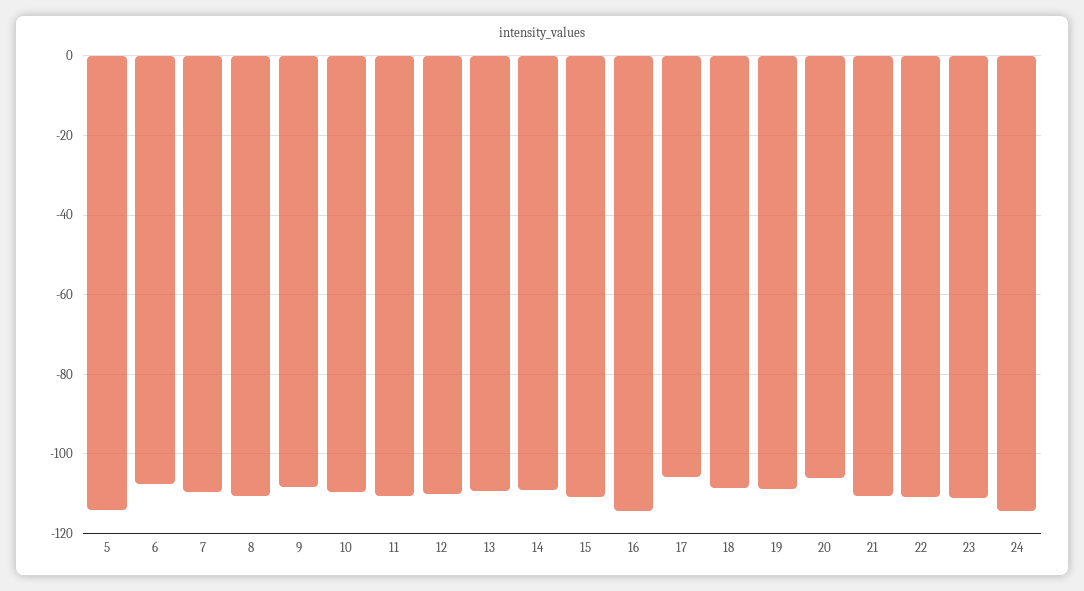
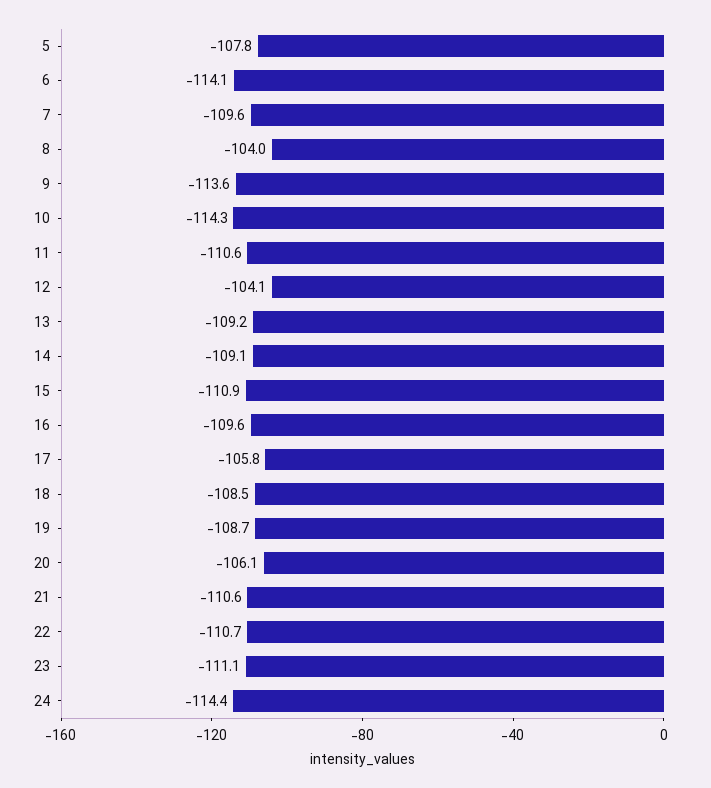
5: -114 -> -107.8
6: -108 -> -114.1
8: -110 -> -104
9: -108 -> -113.6
10: -110 -> -114.3
12: -110 -> -104.1
16: -114 -> -109.6

